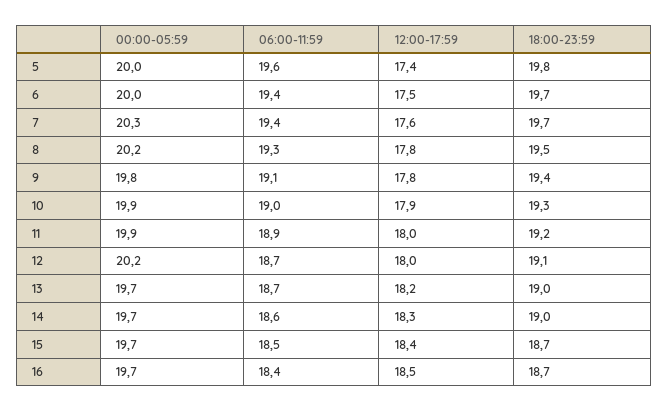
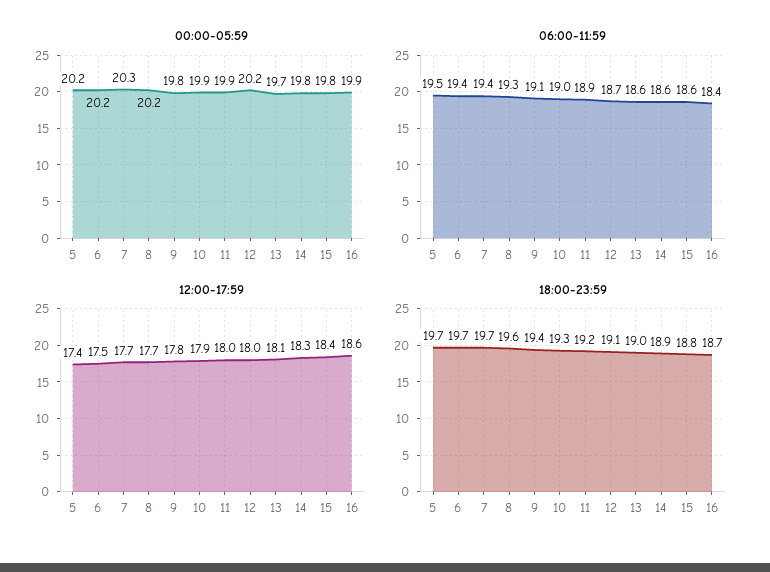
00:00-05:59, 5: 20 -> 20.2
06:00-11:59, 5: 19.6 -> 19.5
18:00-23:59, 5: 19.8 -> 19.7
00:00-05:59, 6: 20 -> 20.2
12:00-17:59, 7: 17.6 -> 17.7
12:00-17:59, 8: 17.8 -> 17.7
18:00-23:59, 8: 19.5 -> 19.6
06:00-11:59, 13: 18.7 -> 18.6
12:00-17:59, 13: 18.2 -> 18.1
00:00-05:59, 14: 19.7 -> 19.8
18:00-23:59, 14: 19 -> 18.9
00:00-05:59, 15: 19.7 -> 19.8
06:00-11:59, 15: 18.5 -> 18.6
18:00-23:59, 15: 18.7 -> 18.8
00:00-05:59, 16: 19.7 -> 19.9
12:00-17:59, 16: 18.5 -> 18.6

